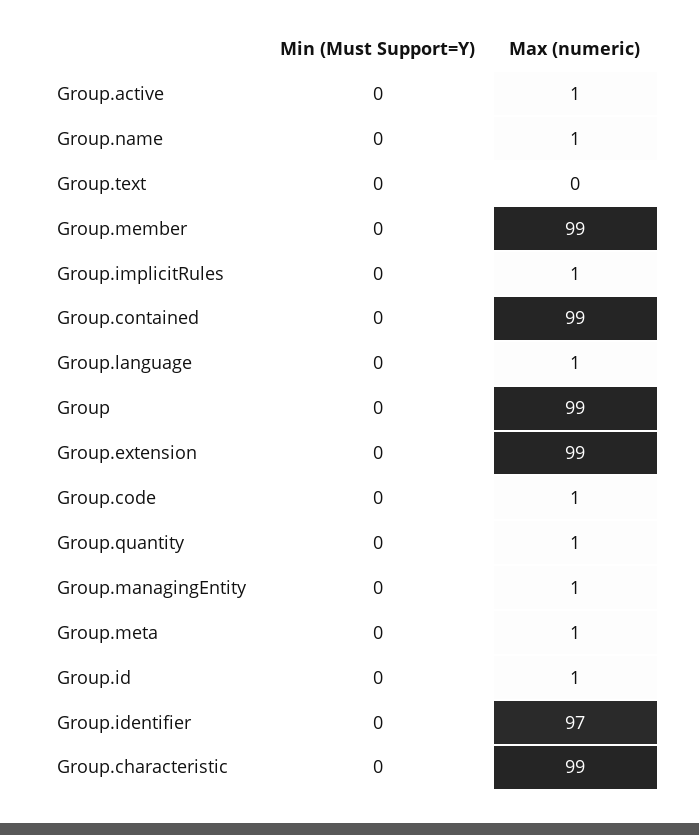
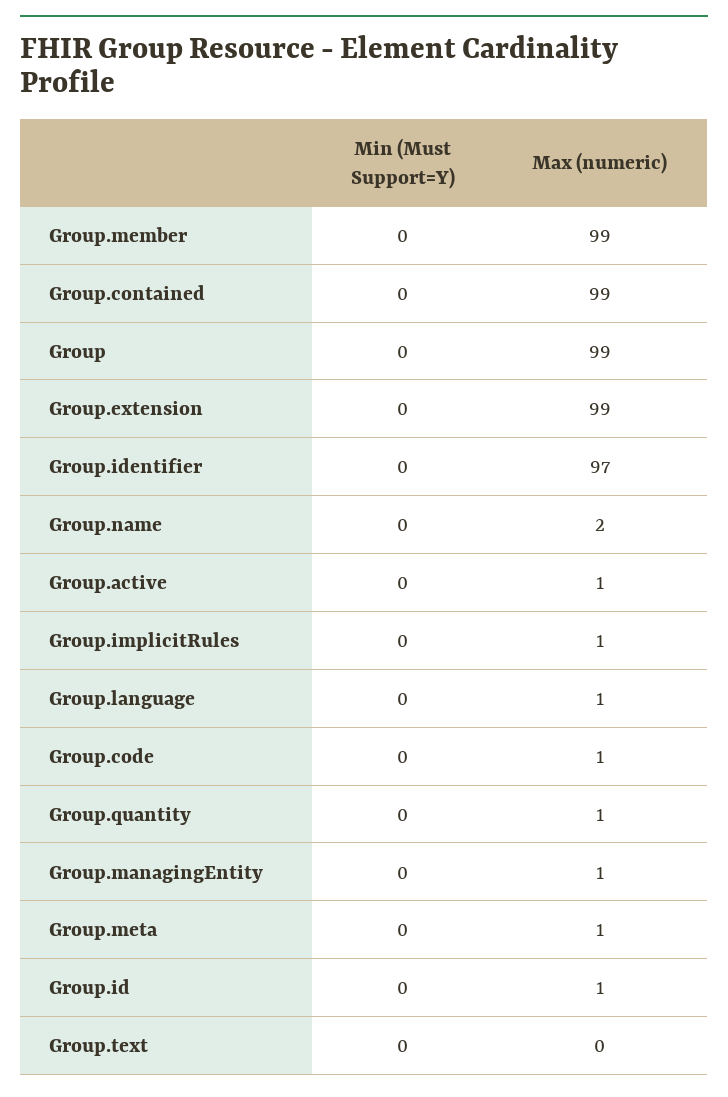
Max (numeric), Group.name: 1 -> 2
Min (Must Support=Y), Group.characteristic: 0 -> none
Max (numeric), Group.characteristic: 99 -> none

